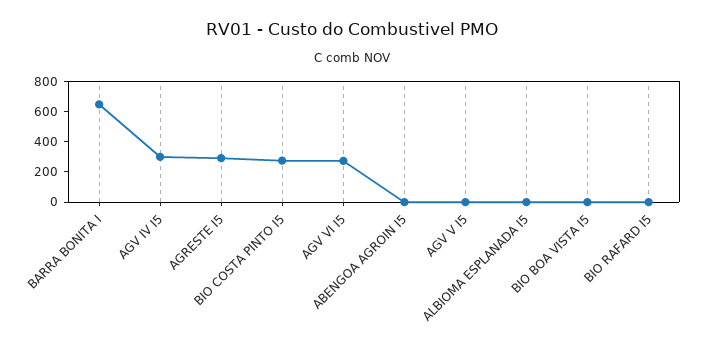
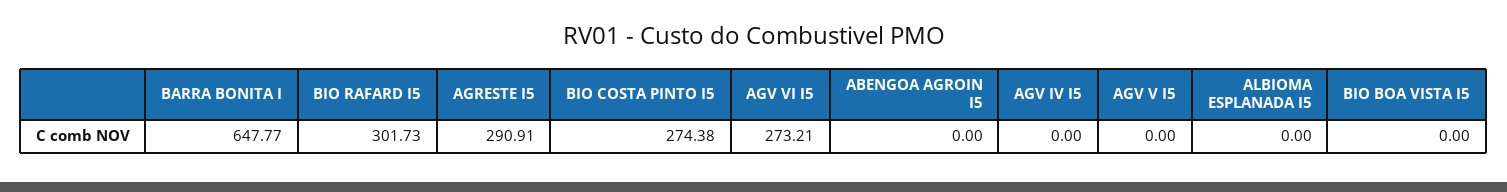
AGV IV I5: 300 -> 0
BIO RAFARD I5: 0 -> 301.73

